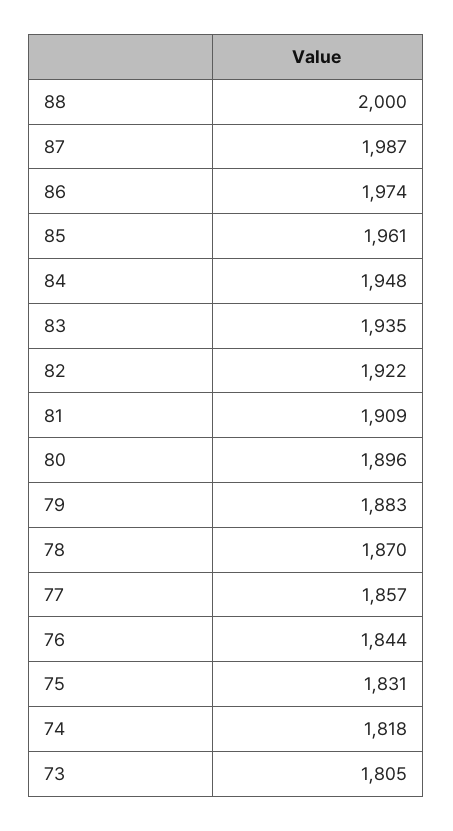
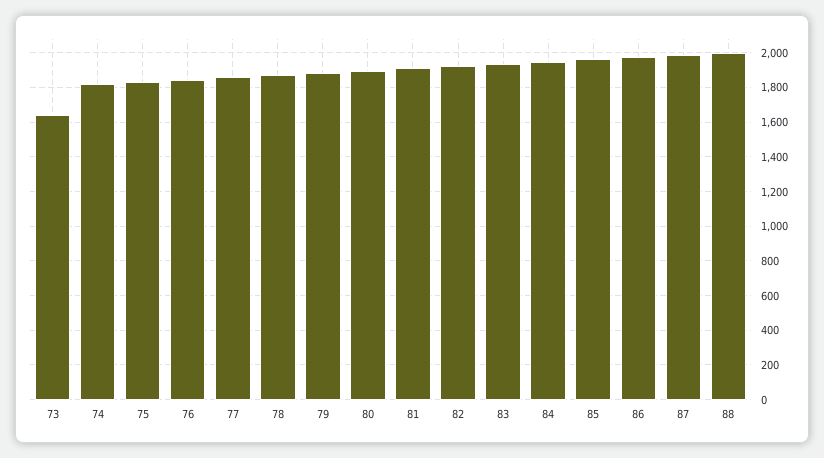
73: 1805 -> 1650

